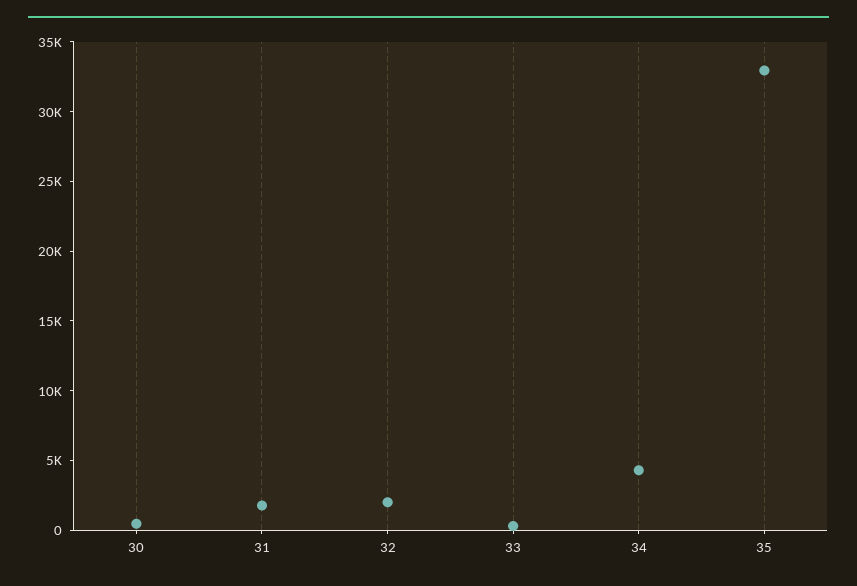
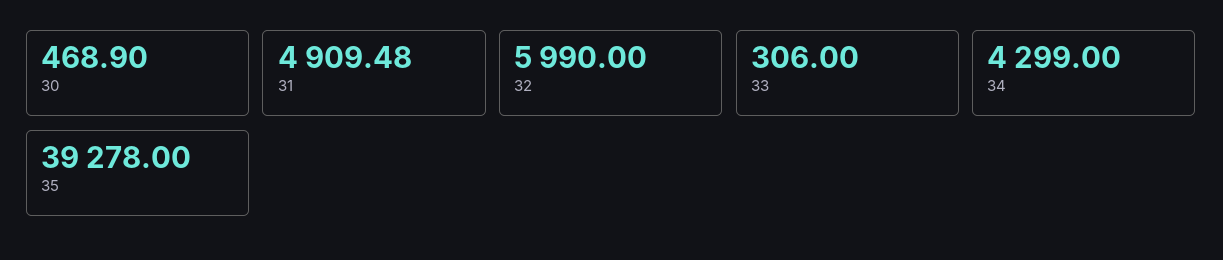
31: 2000 -> 4909.48
32: 2000 -> 5990
35: 33000 -> 39278

